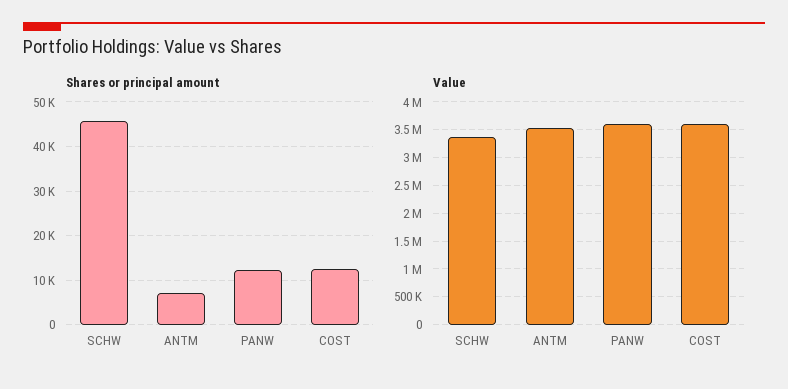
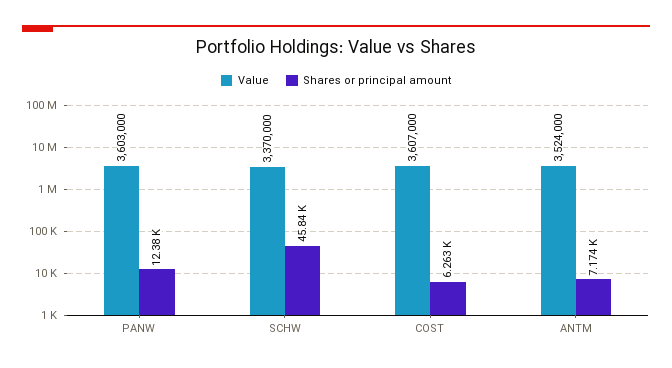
Shares or principal amount, COST: 12000 -> 6263

